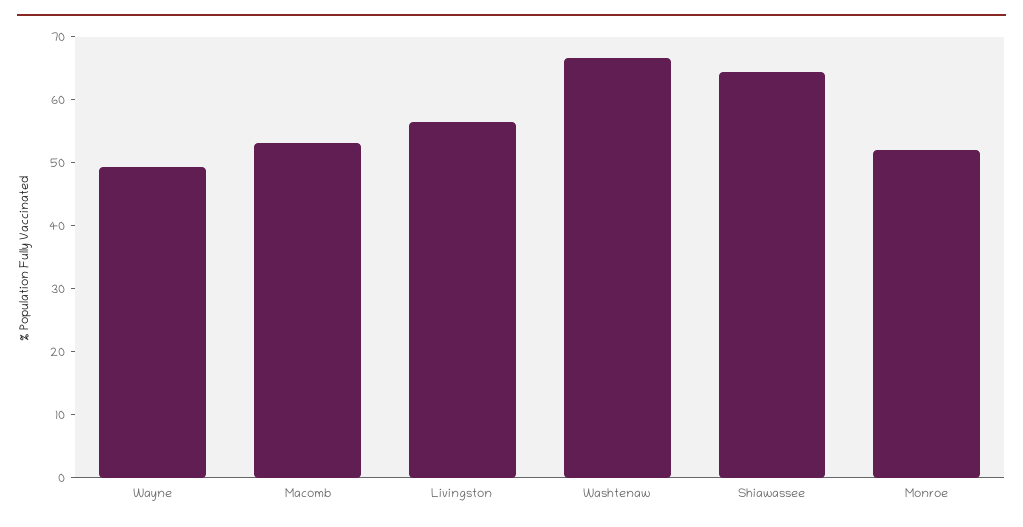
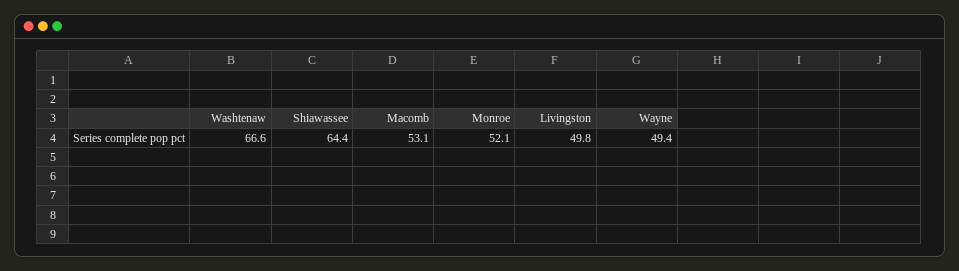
Livingston: 56 -> 49.8

